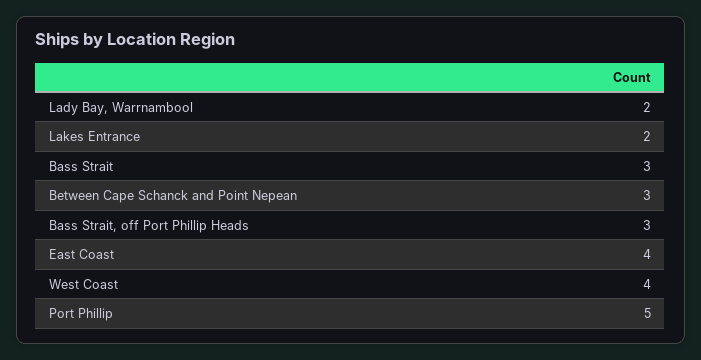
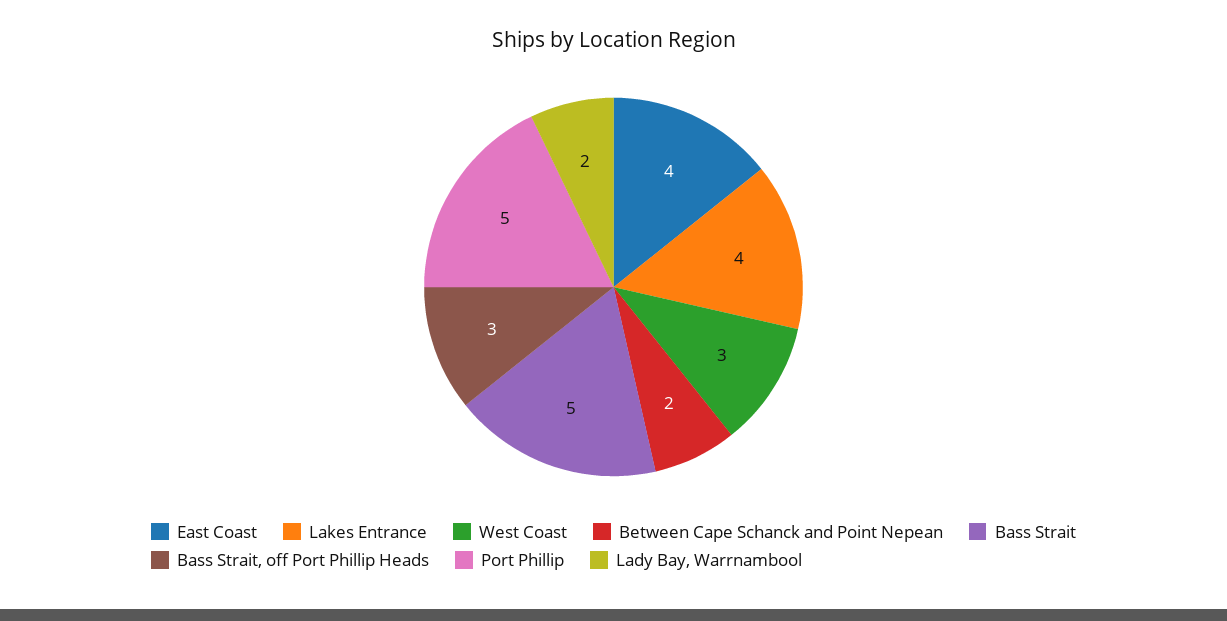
Lakes Entrance: 2 -> 4
Bass Strait: 3 -> 5
Between Cape Schanck and Point Nepean: 3 -> 2
West Coast: 4 -> 3

